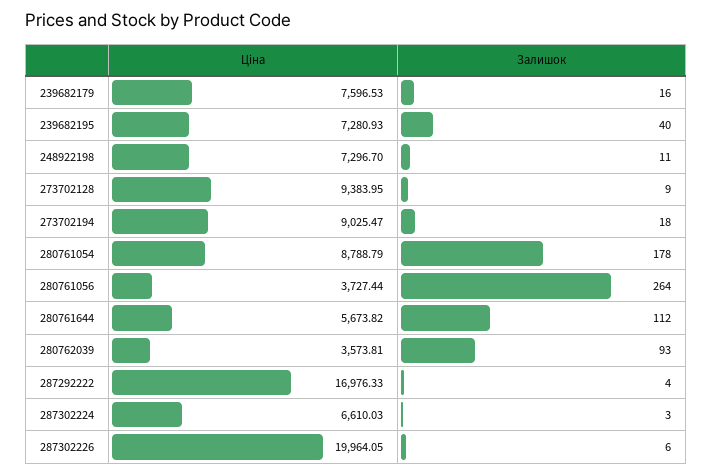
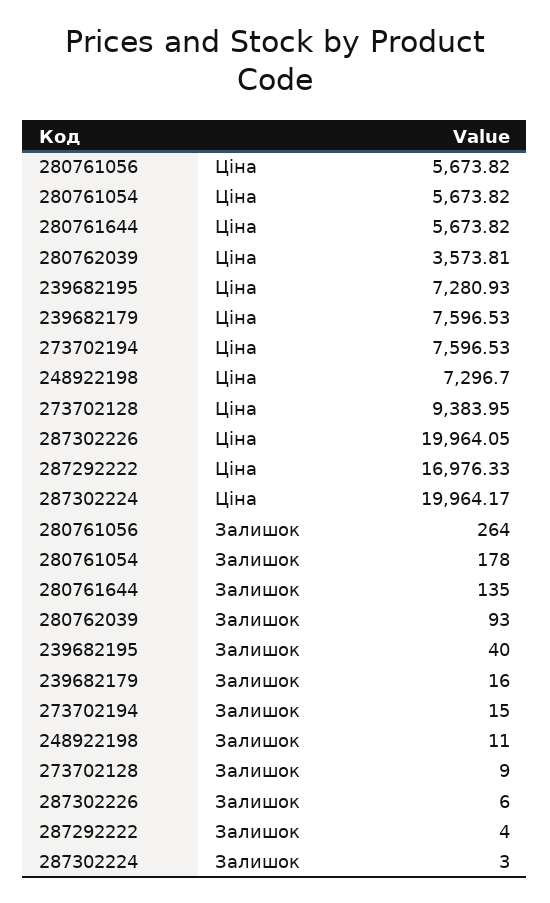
Ціна, 273702194: 9025.47 -> 7596.53
Залишок, 273702194: 18 -> 15
Ціна, 280761054: 8788.79 -> 5673.82
Ціна, 280761056: 3727.44 -> 5673.82
Залишок, 280761644: 112 -> 135
Ціна, 287302224: 6610.03 -> 19964.17

